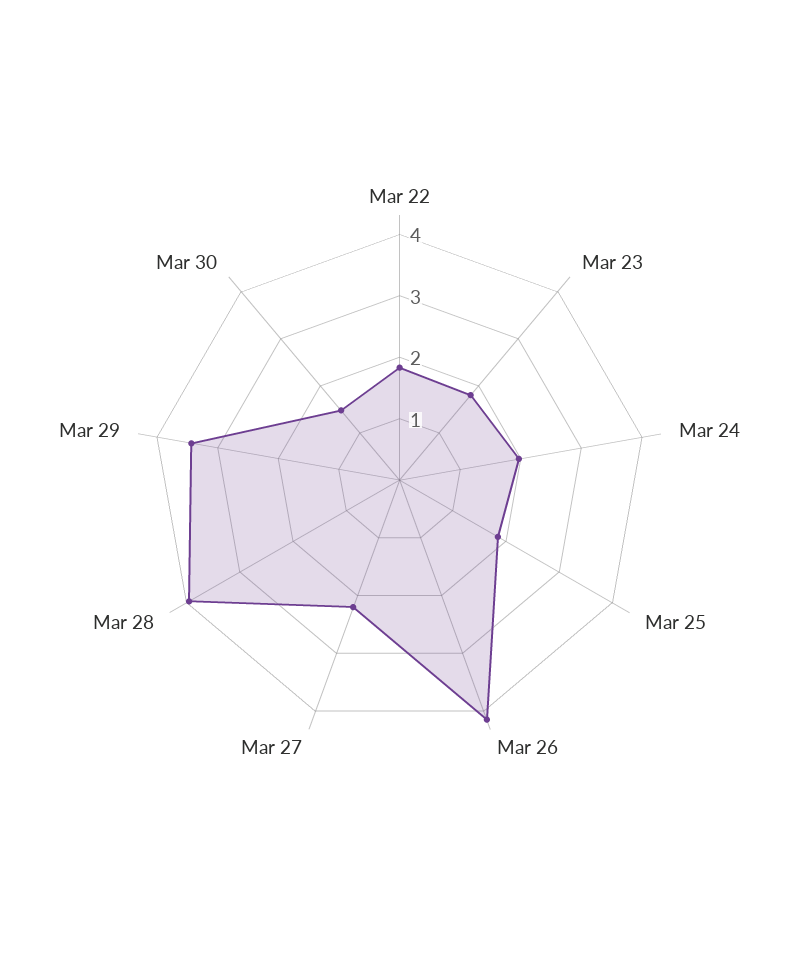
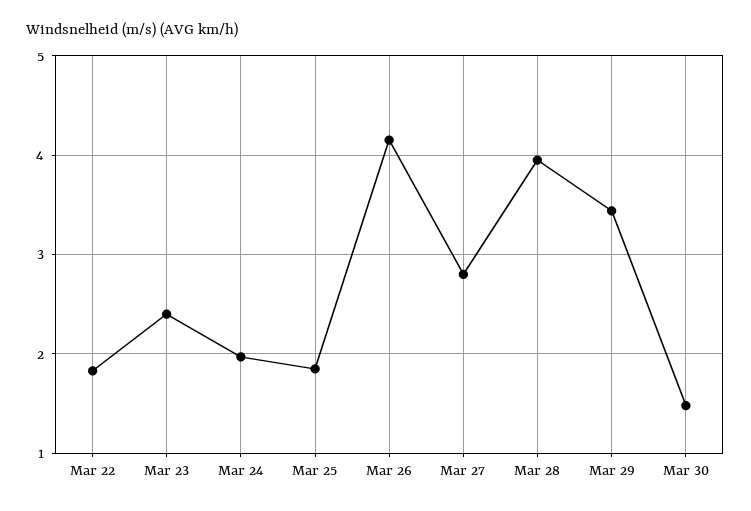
Mar 23: 1.8 -> 2.4
Mar 27: 2.2 -> 2.8

